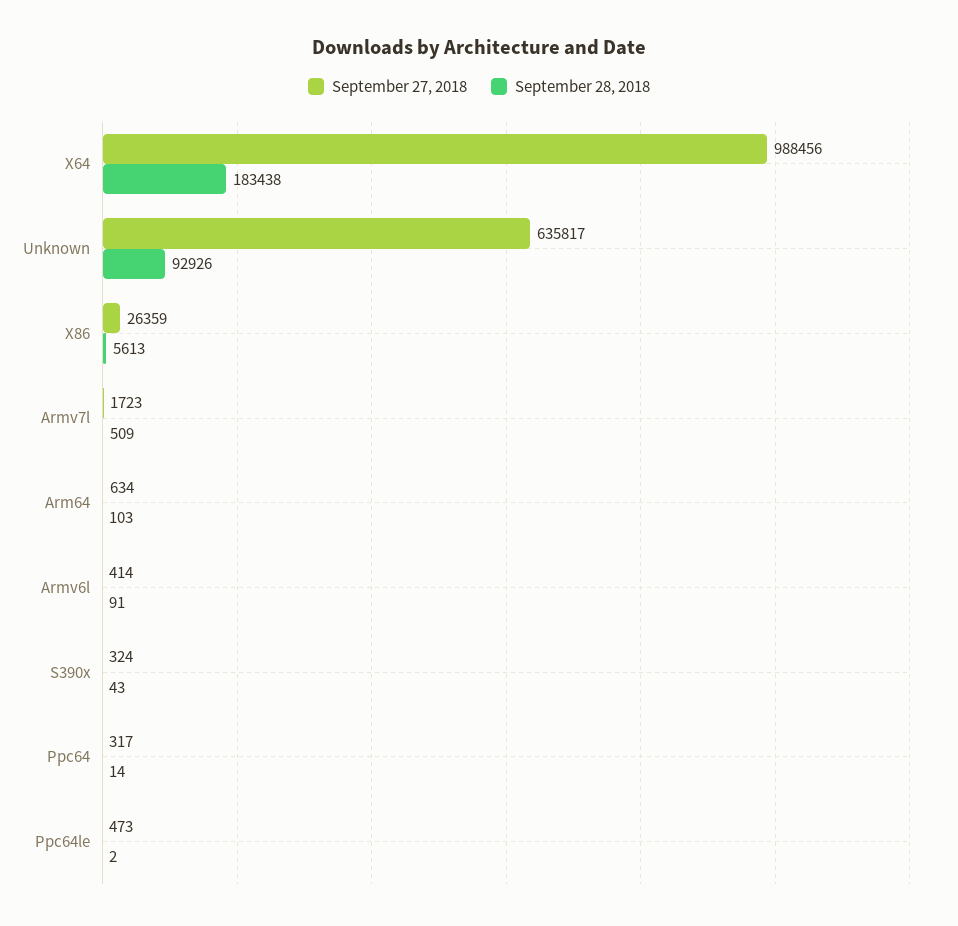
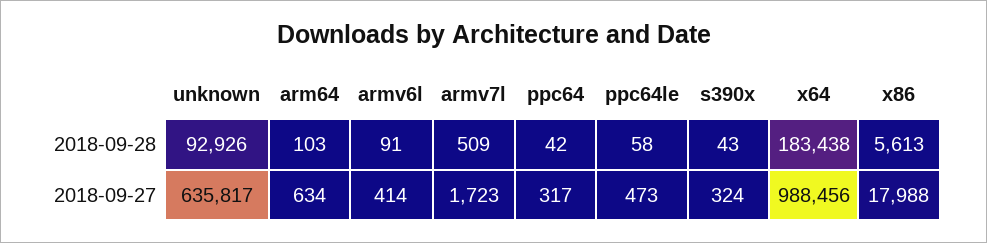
September 27, 2018, X86: 26359 -> 17988
September 28, 2018, Ppc64: 14 -> 42
September 28, 2018, Ppc64le: 2 -> 58

